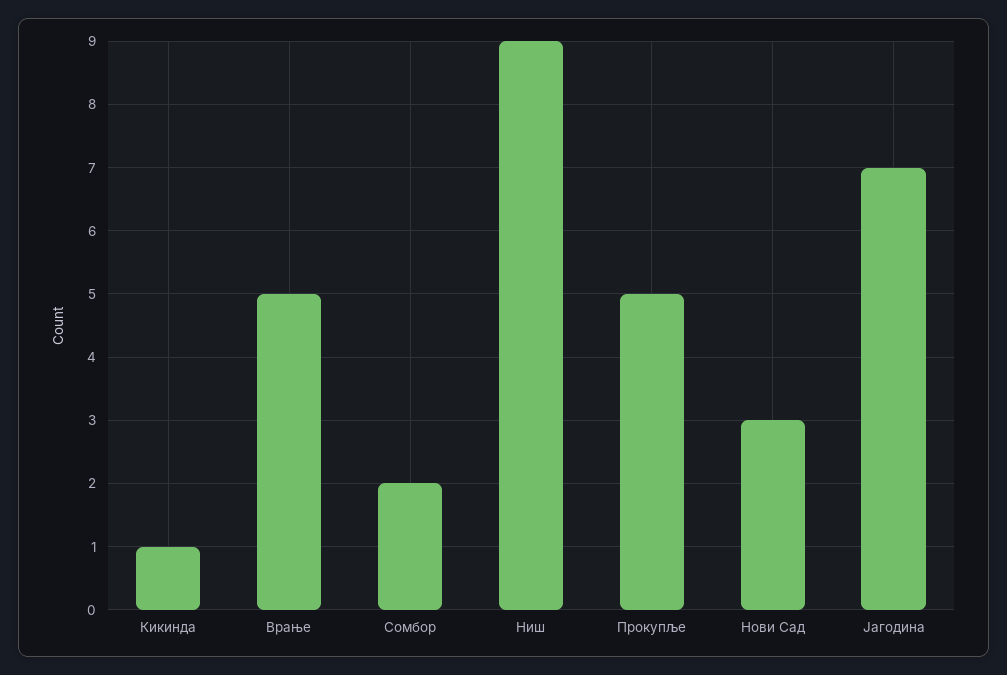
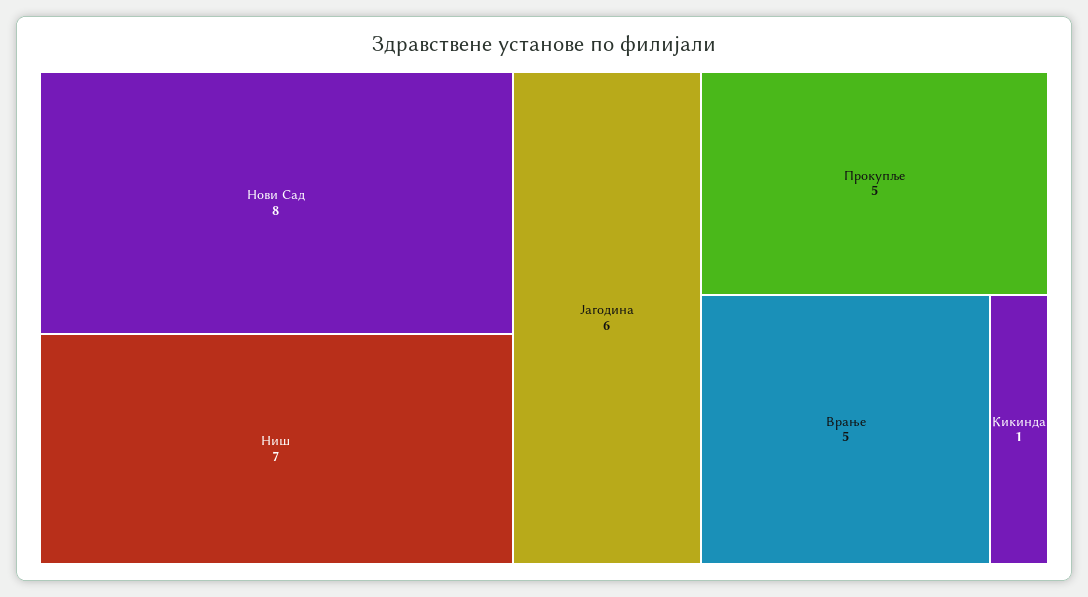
Сомбор: 2 -> none
Ниш: 9 -> 7
Нови Сад: 3 -> 8
Јагодина: 7 -> 6

